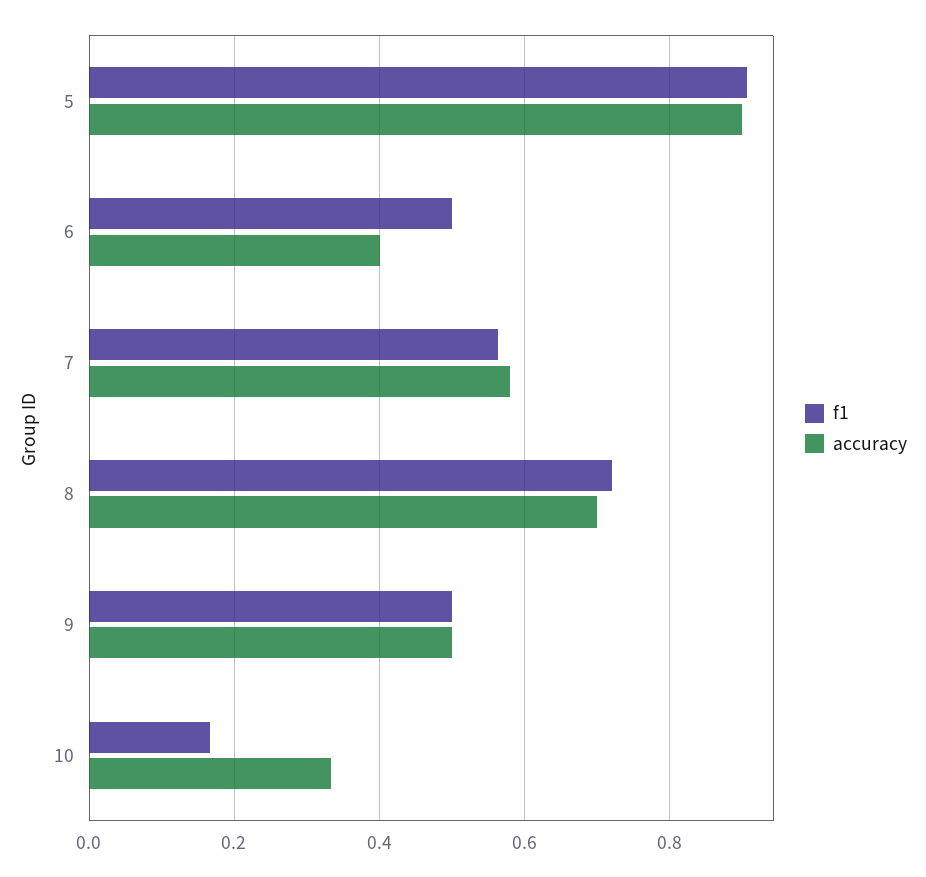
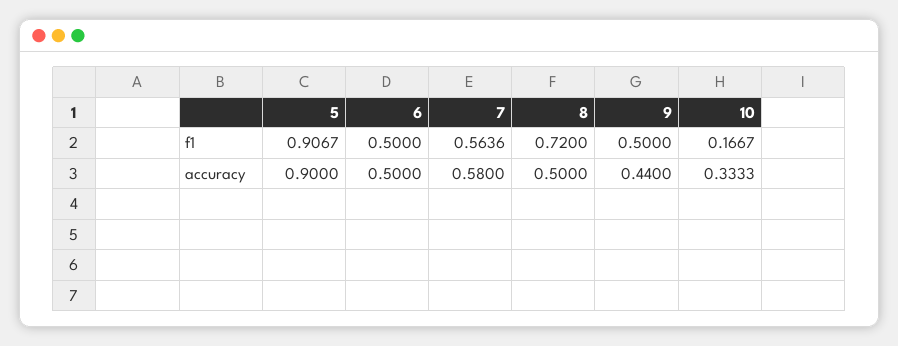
accuracy, 6: 0.4 -> 0.5
accuracy, 8: 0.7 -> 0.5
accuracy, 9: 0.5 -> 0.44

